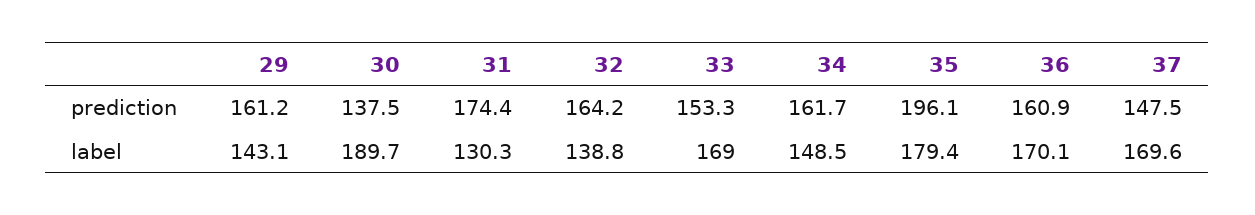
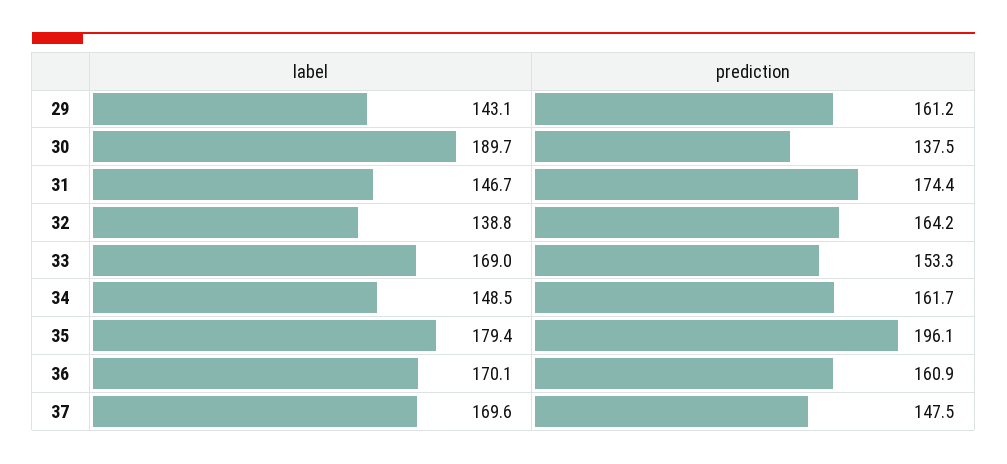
31, label: 130.3 -> 146.7

